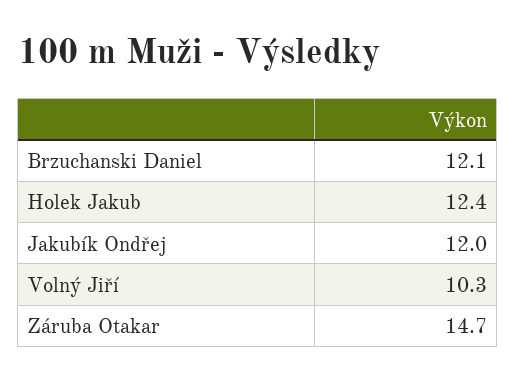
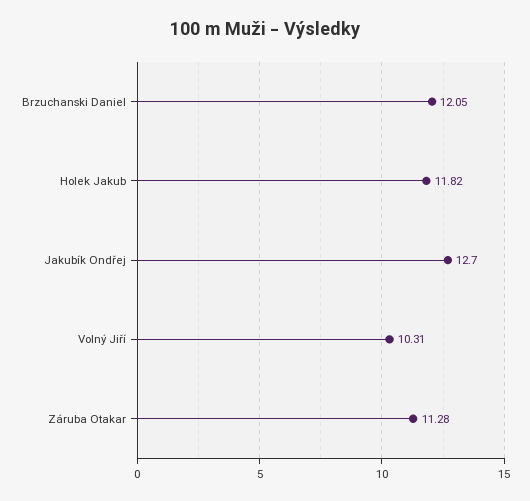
Holek Jakub: 12.4 -> 11.82
Jakubík Ondřej: 12 -> 12.7
Záruba Otakar: 14.7 -> 11.28

